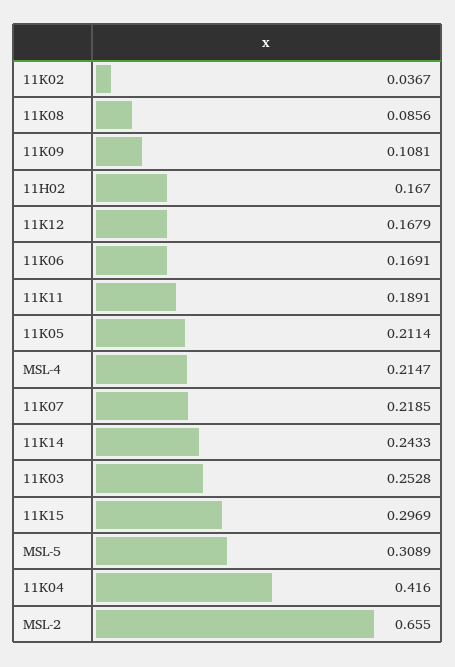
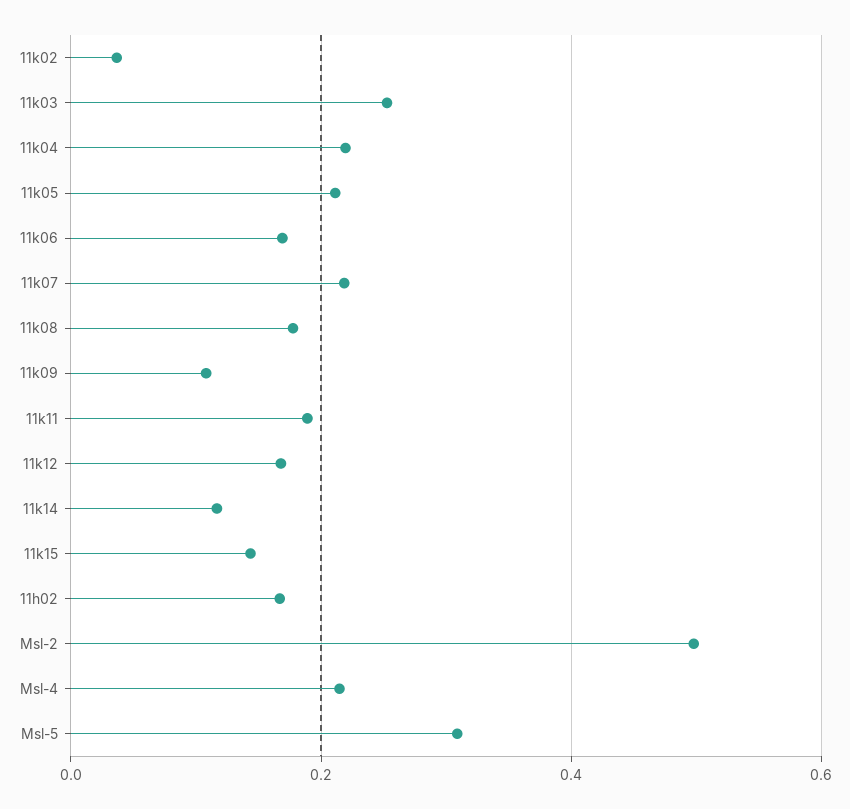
11K08: 0.0856 -> 0.18
11K14: 0.2433 -> 0.12
11K15: 0.2969 -> 0.14
11K04: 0.416 -> 0.22
MSL-2: 0.655 -> 0.5

